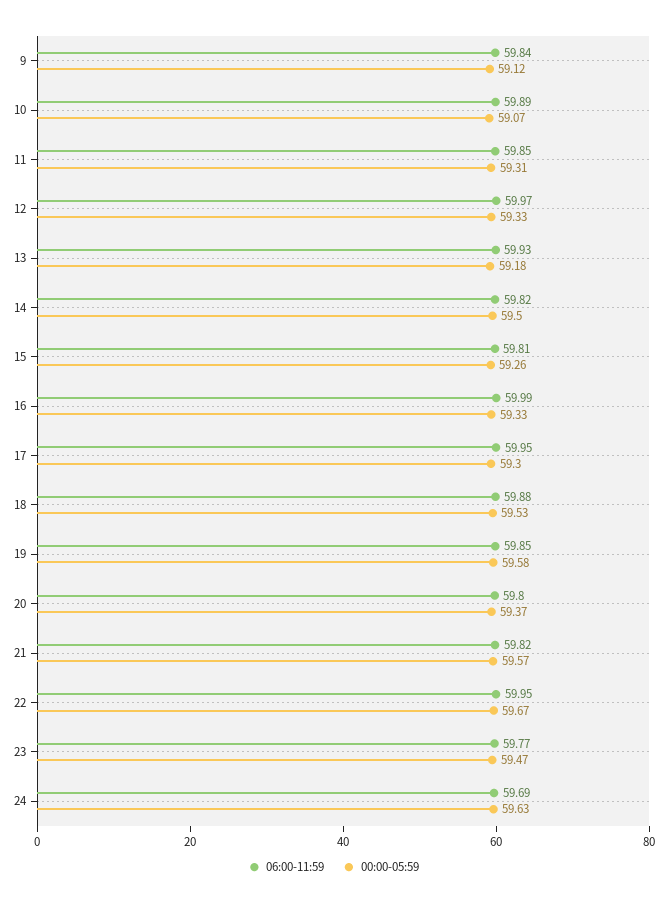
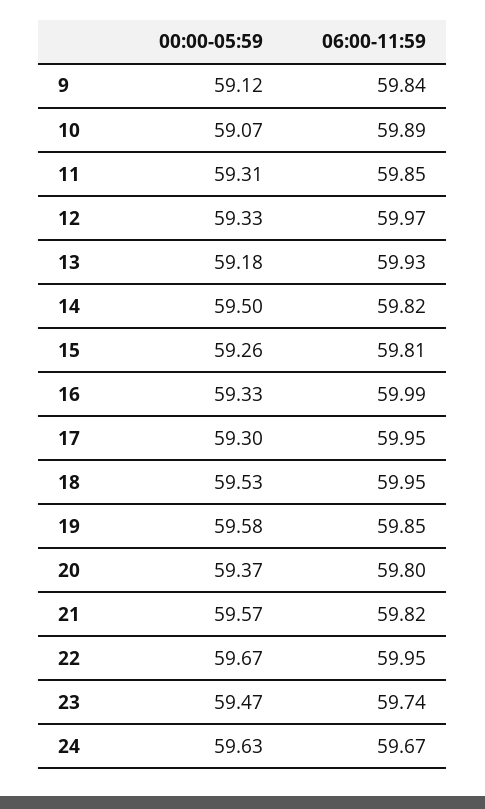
06:00-11:59, 18: 59.88 -> 59.95
06:00-11:59, 23: 59.77 -> 59.74
06:00-11:59, 24: 59.69 -> 59.67

